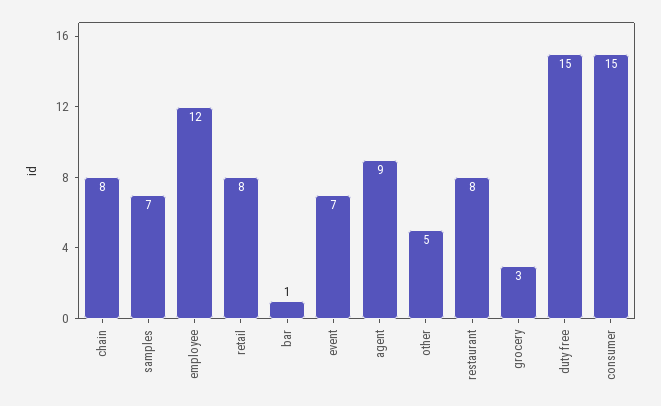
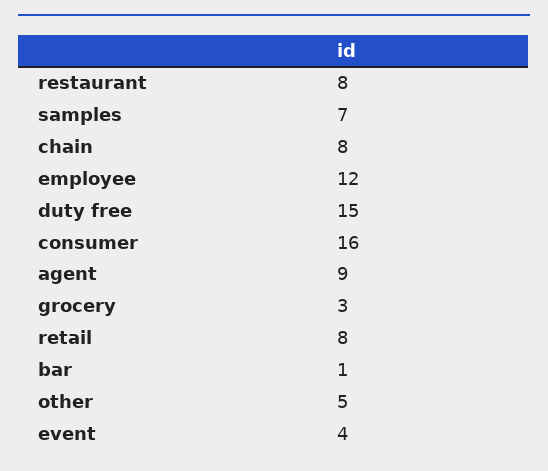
event: 7 -> 4
consumer: 15 -> 16

